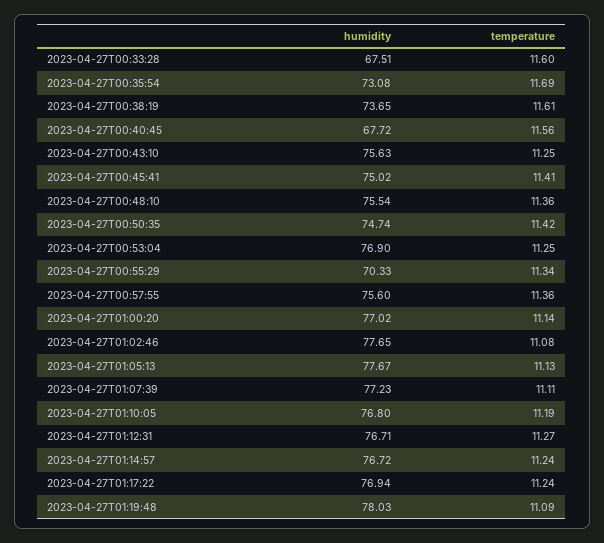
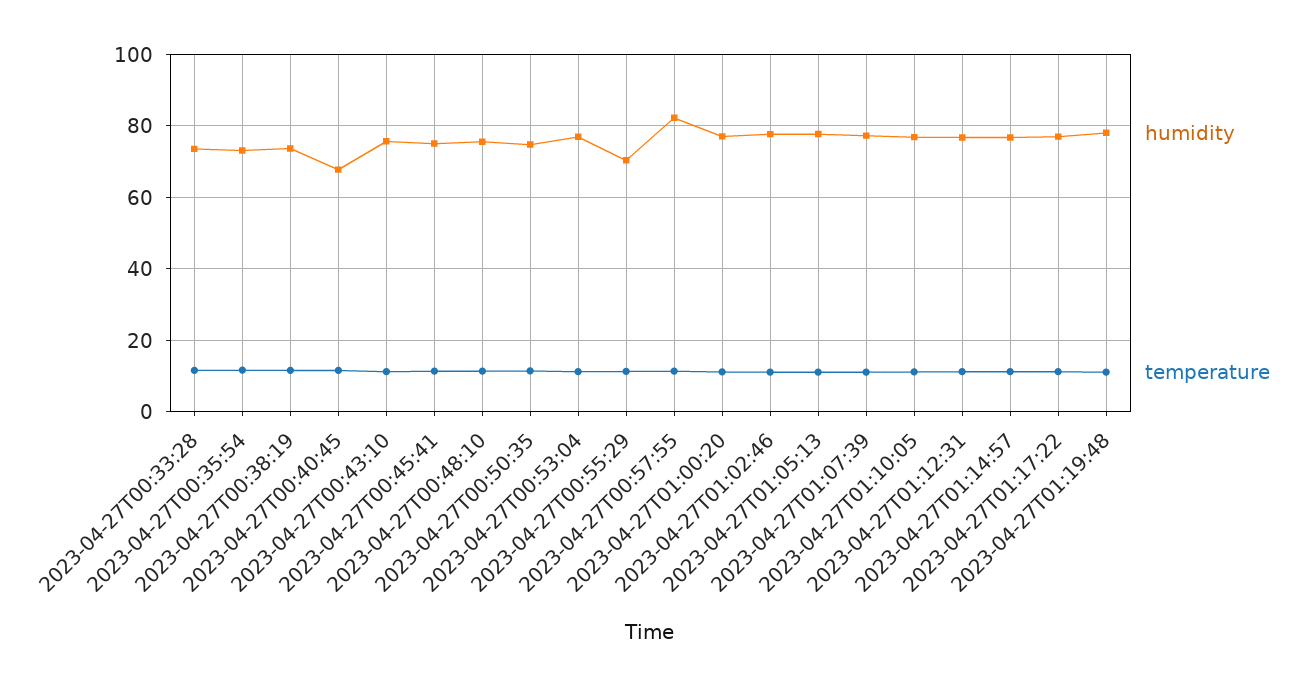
humidity, 2023-04-27T00:33:28: 67.51 -> 74
humidity, 2023-04-27T00:57:55: 75.6 -> 82

